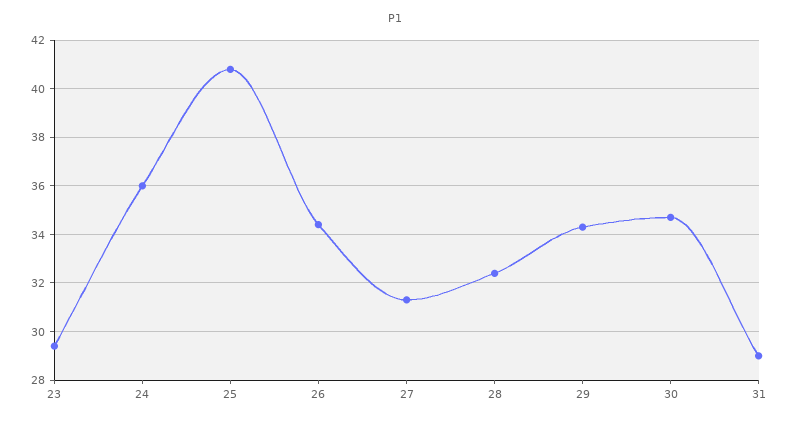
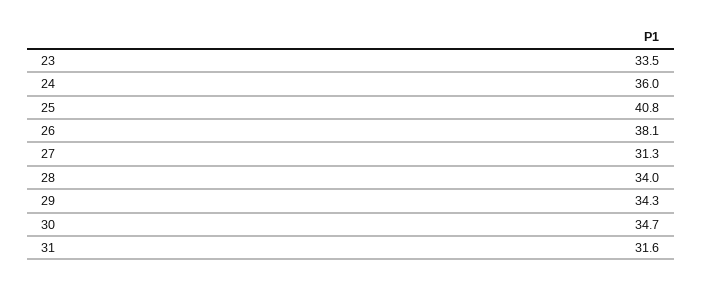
23: 29.5 -> 33.5
26: 34.5 -> 38.1
28: 32.5 -> 34
31: 29 -> 31.6

